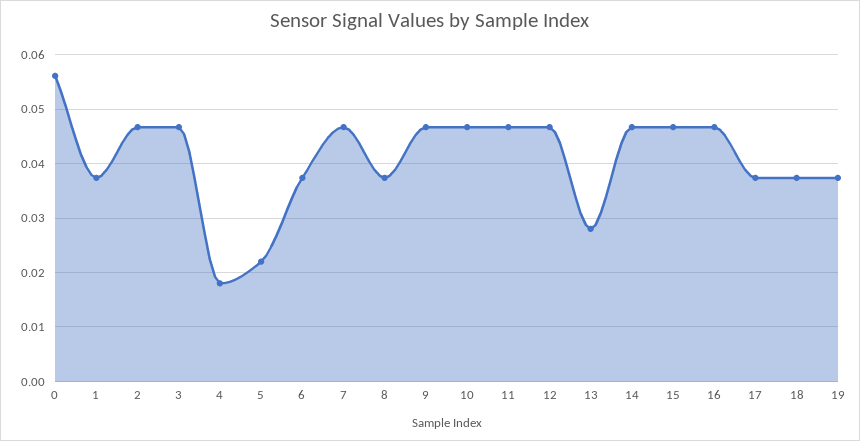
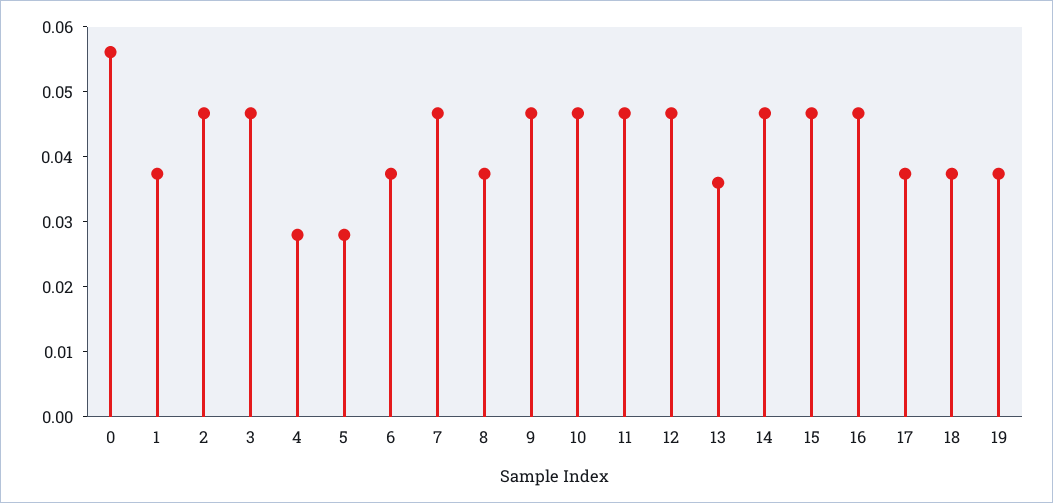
4: 0.018 -> 0.028
5: 0.022 -> 0.028
13: 0.028 -> 0.036

